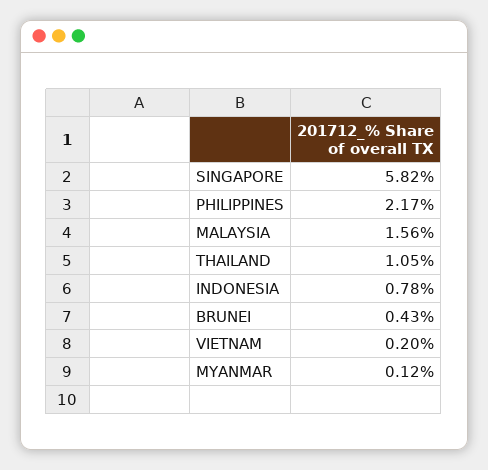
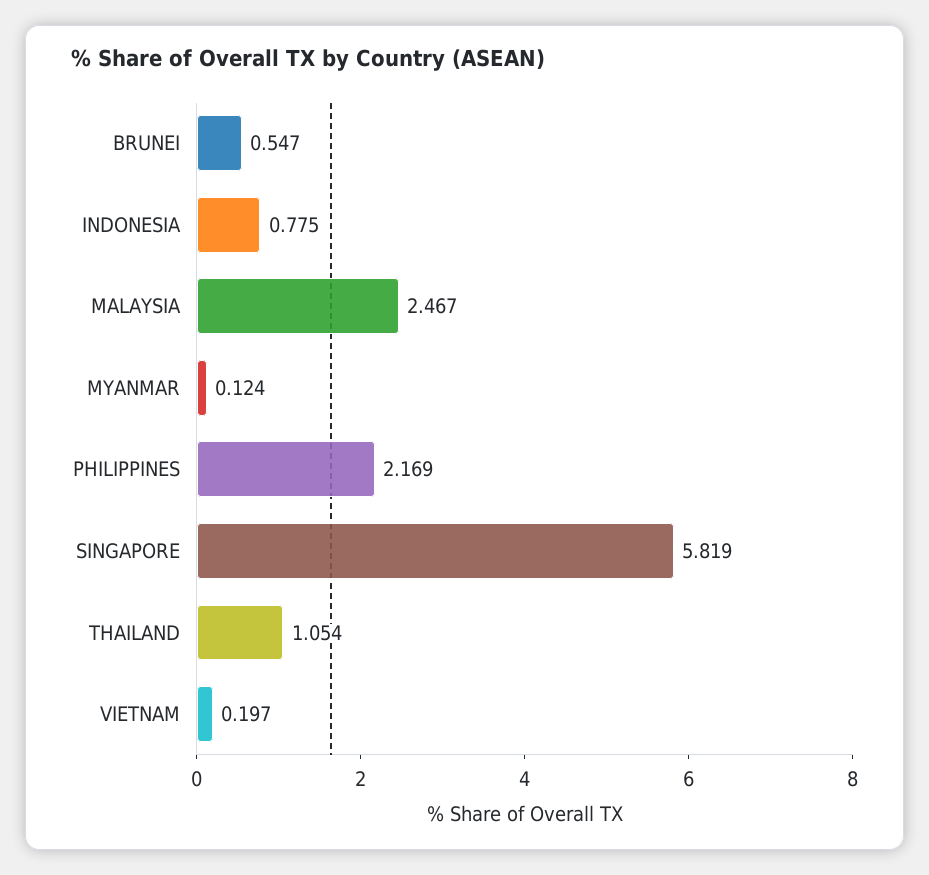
MALAYSIA: 1.56 -> 2.467
BRUNEI: 0.43 -> 0.547

